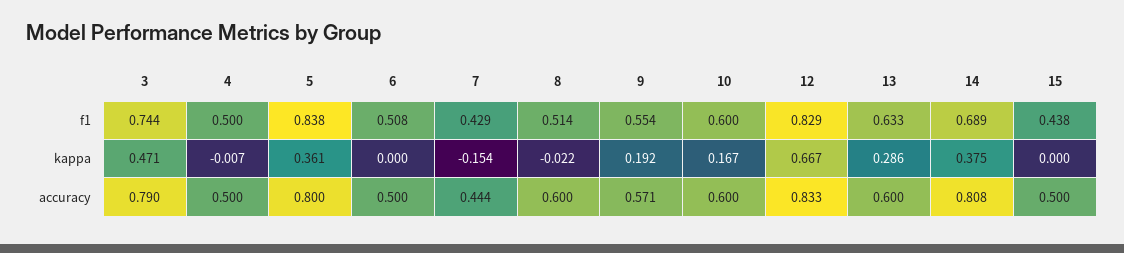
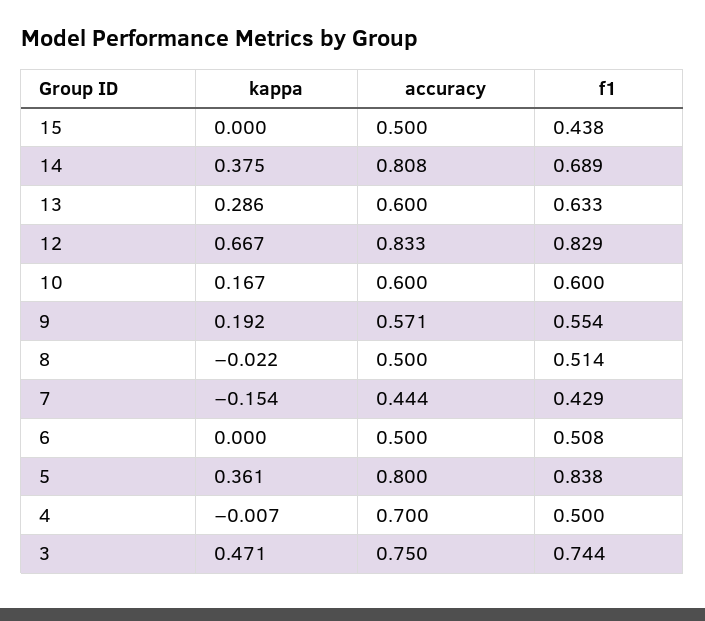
3, accuracy: 0.79 -> 0.75
4, accuracy: 0.5 -> 0.7
8, accuracy: 0.6 -> 0.5

